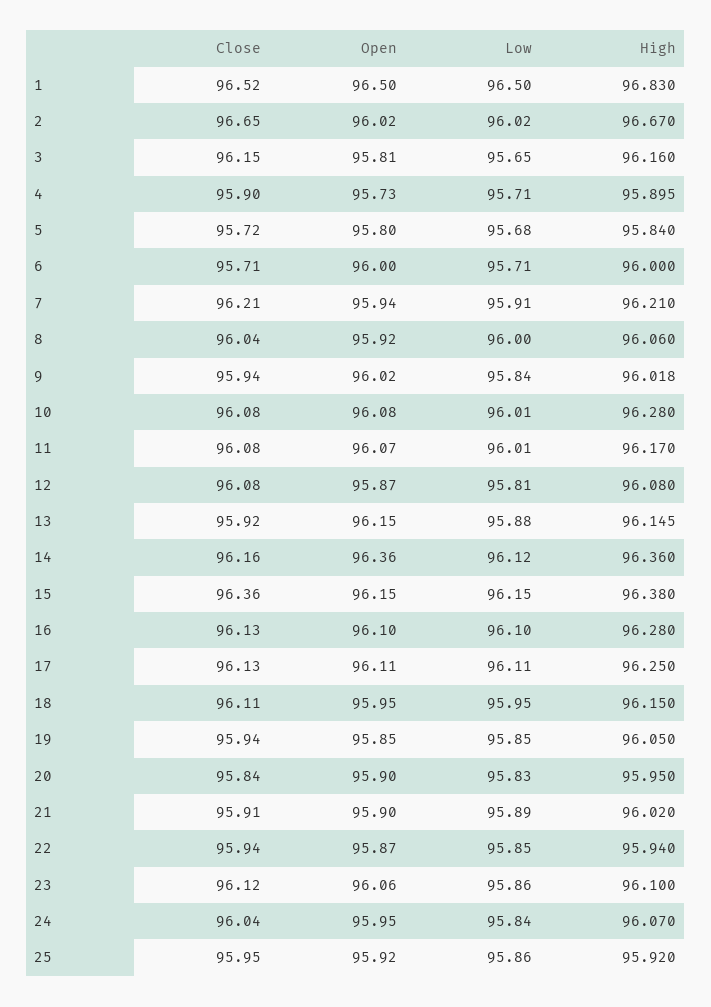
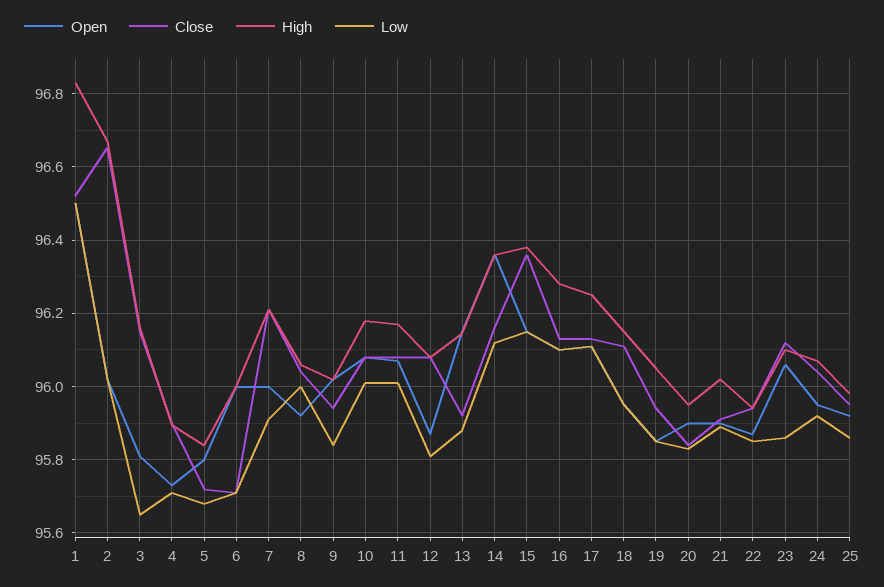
Open, 7: 95.94 -> 96
High, 10: 96.28 -> 96.18
Low, 24: 95.84 -> 95.92
High, 25: 95.92 -> 95.98

